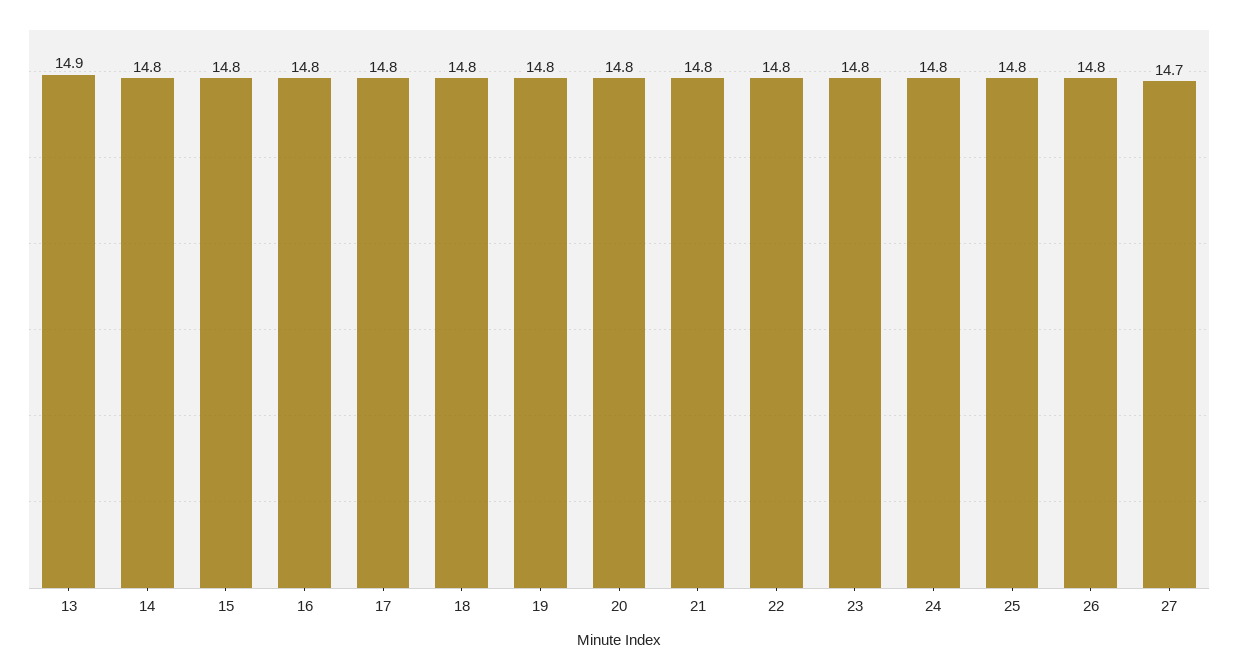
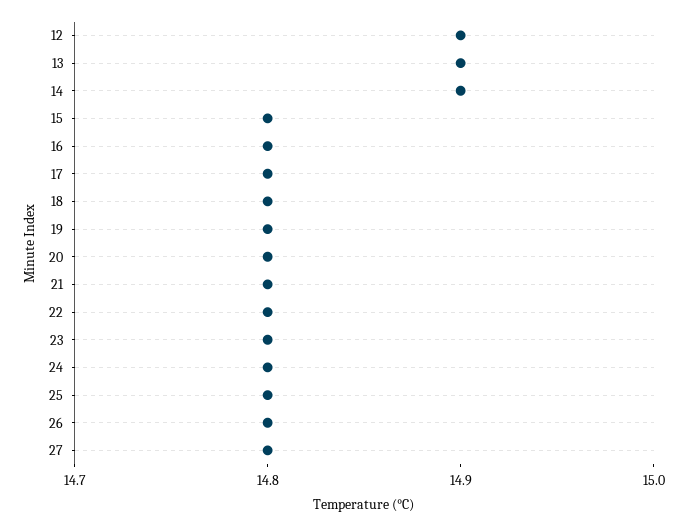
14: 14.8 -> 14.9
27: 14.7 -> 14.8
12: none -> 14.9

